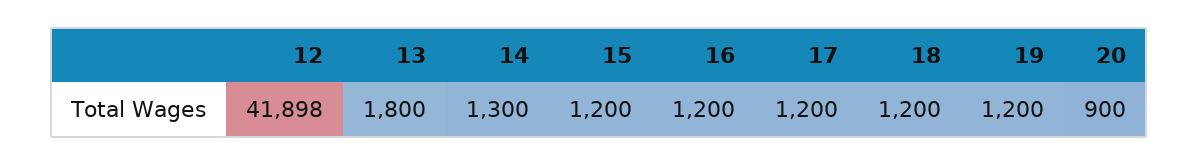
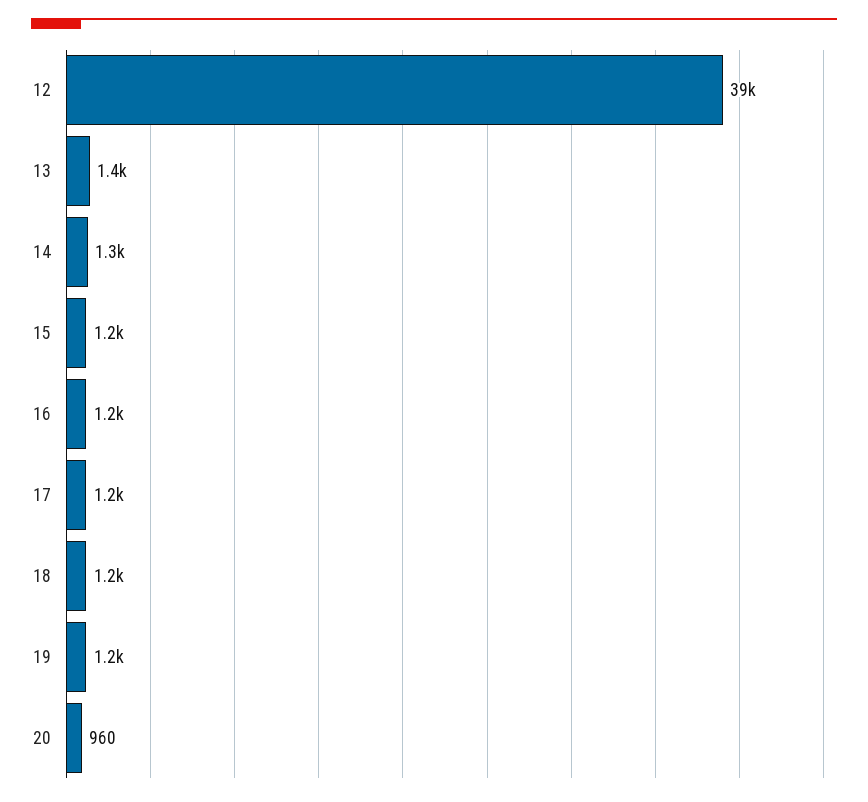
12: 41898 -> 39000
13: 1800 -> 1400
20: 900 -> 960

